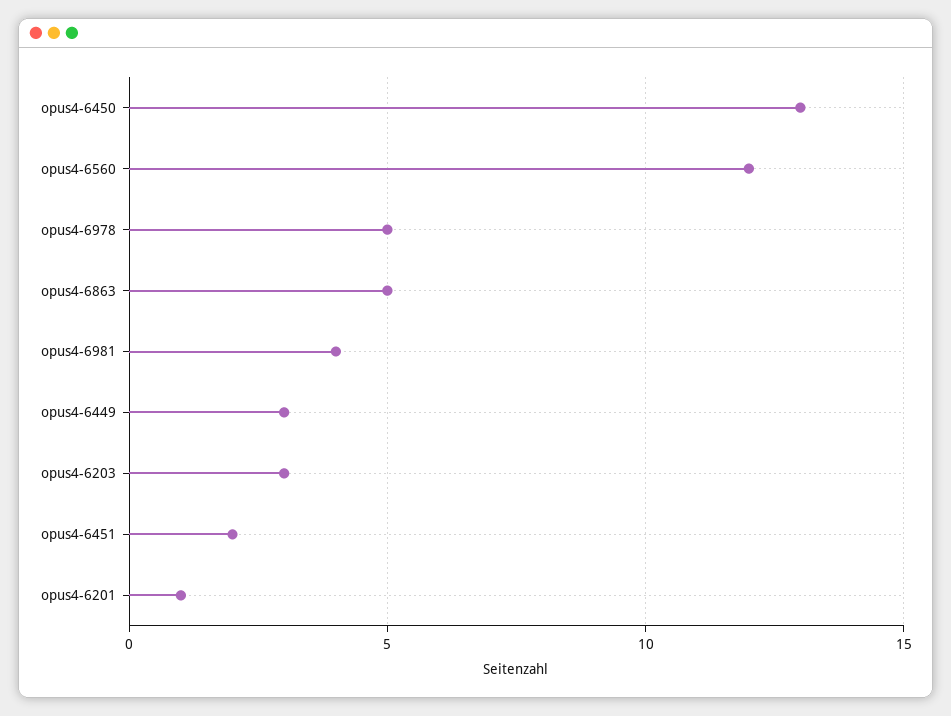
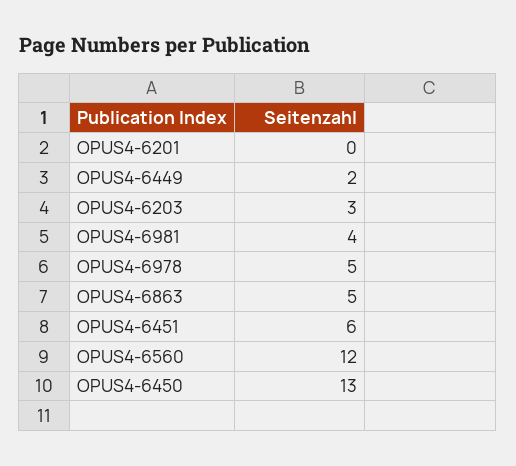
opus4-6449: 3 -> 2
opus4-6451: 2 -> 6
opus4-6201: 1 -> 0

